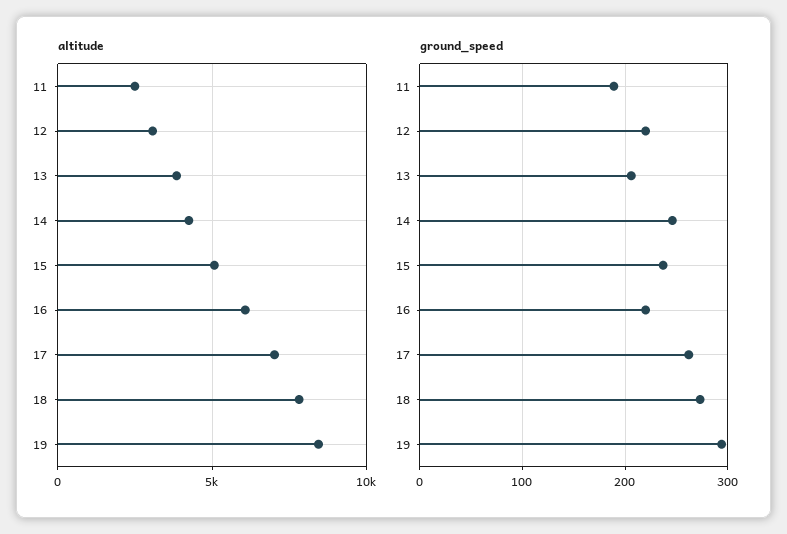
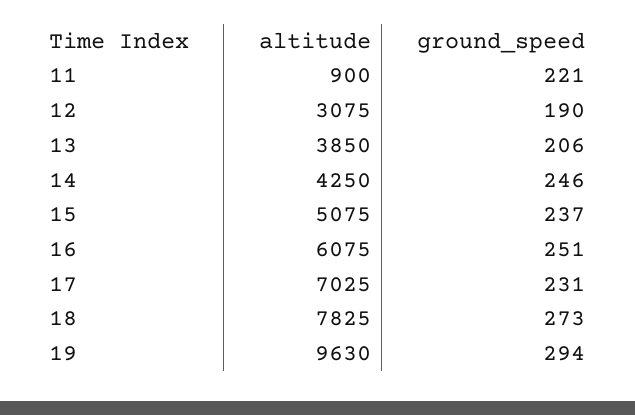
altitude, 11: 2500 -> 900
altitude, 19: 8500 -> 9630
ground_speed, 11: 190 -> 221
ground_speed, 12: 220 -> 190
ground_speed, 16: 220 -> 251
ground_speed, 17: 260 -> 231

